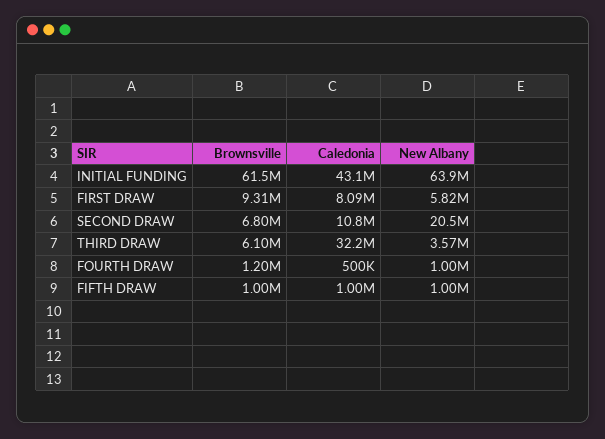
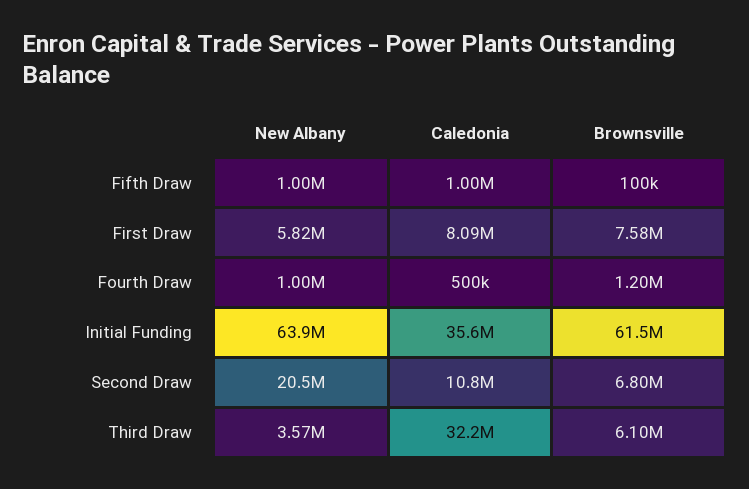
Caledonia, INITIAL FUNDING: 43100000 -> 35600000
Brownsville, FIRST DRAW: 9310000 -> 7580000
Brownsville, FIFTH DRAW: 1000000 -> 100000

